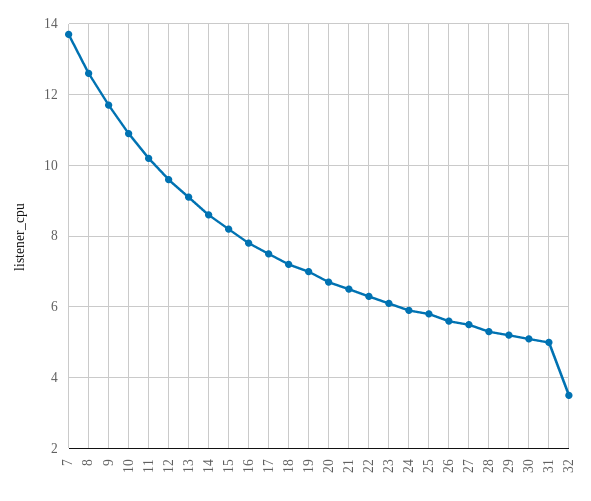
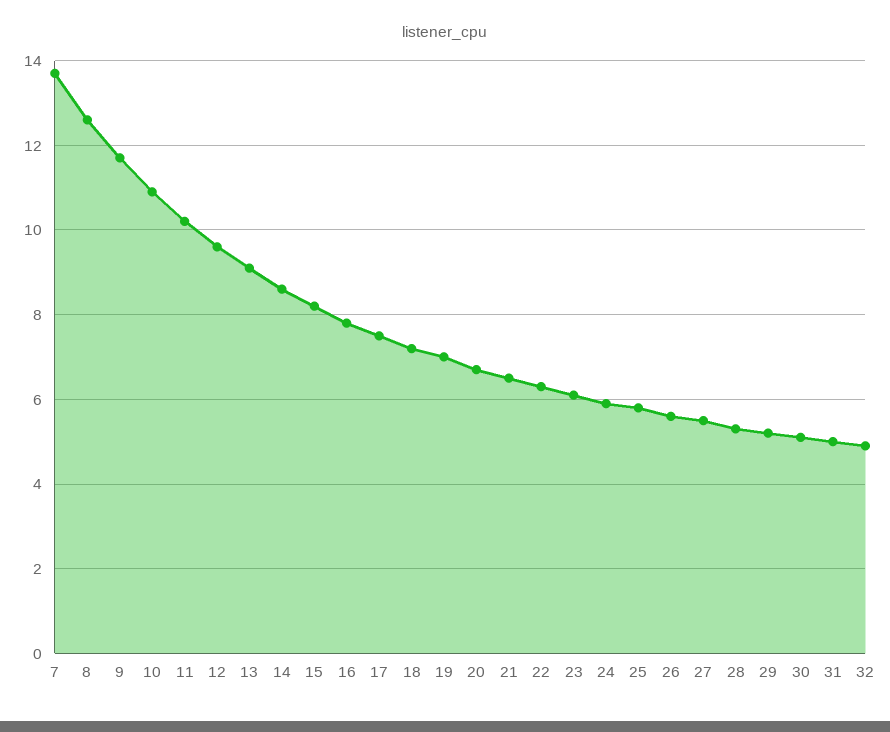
32: 3.5 -> 5

